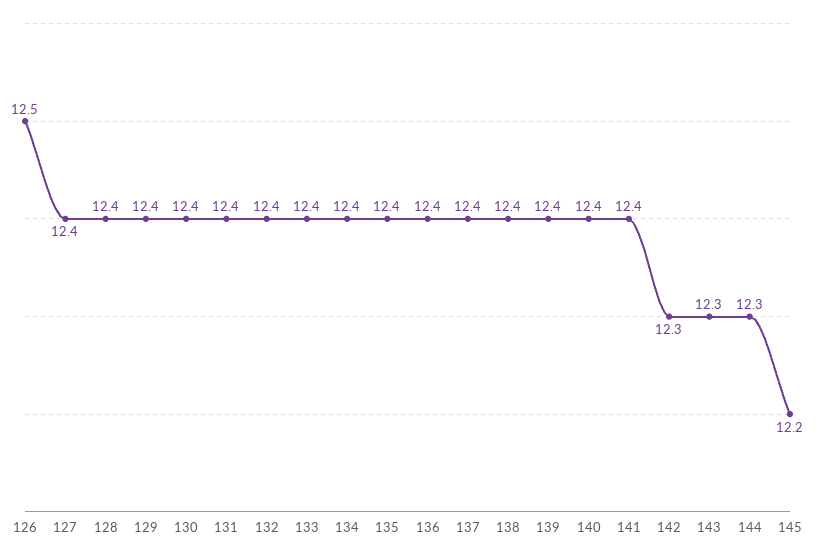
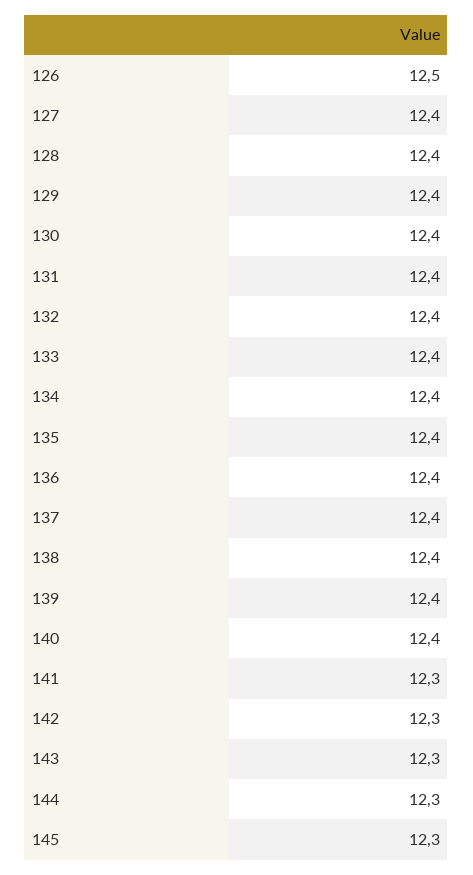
141: 12.4 -> 12.3
145: 12.2 -> 12.3

